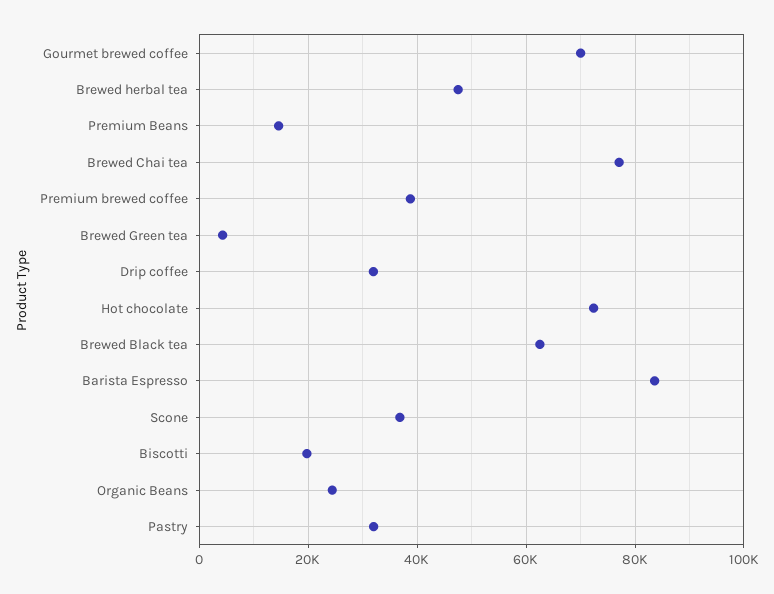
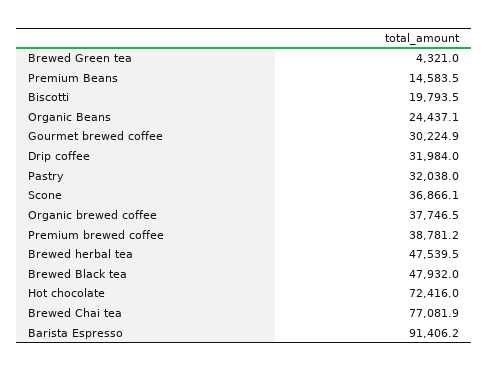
Gourmet brewed coffee: 70000 -> 30224.9
Brewed Black tea: 62000 -> 47932
Barista Espresso: 84000 -> 91406.2
Organic brewed coffee: none -> 37746.5

